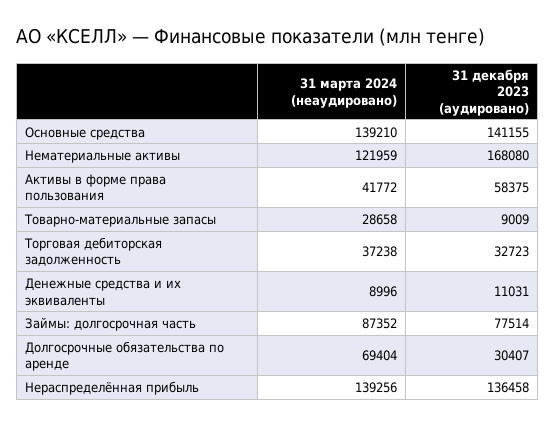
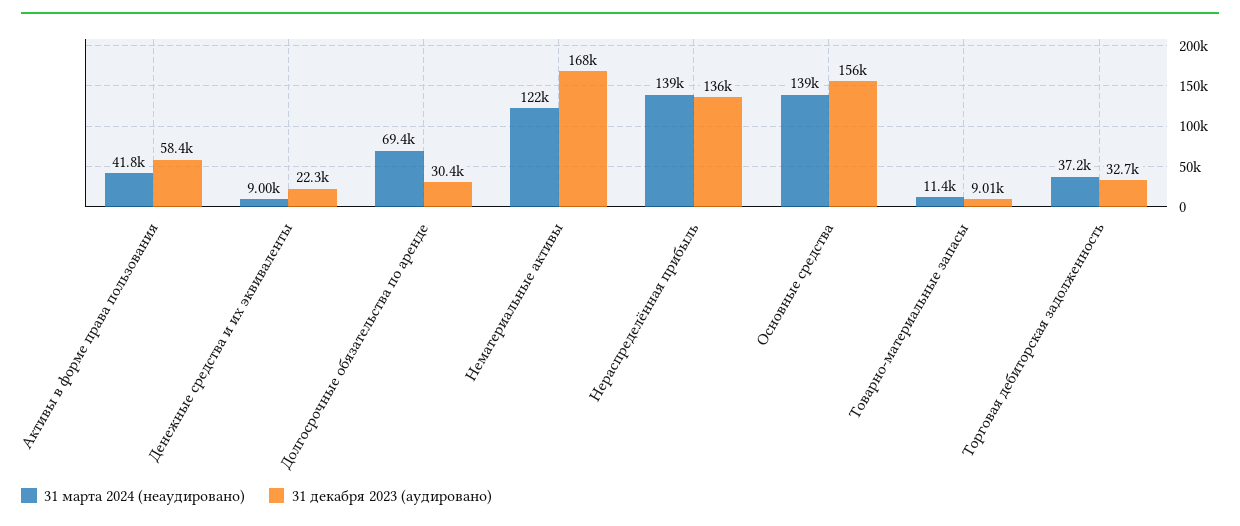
31 декабря 2023 (аудировано), Основные средства: 141155 -> 156000
31 марта 2024 (неаудировано), Товарно-материальные запасы: 28658 -> 11400
31 декабря 2023 (аудировано), Денежные средства и их эквиваленты: 11031 -> 22300
31 марта 2024 (неаудировано), Займы: долгосрочная часть: 87352 -> none
31 декабря 2023 (аудировано), Займы: долгосрочная часть: 77514 -> none

